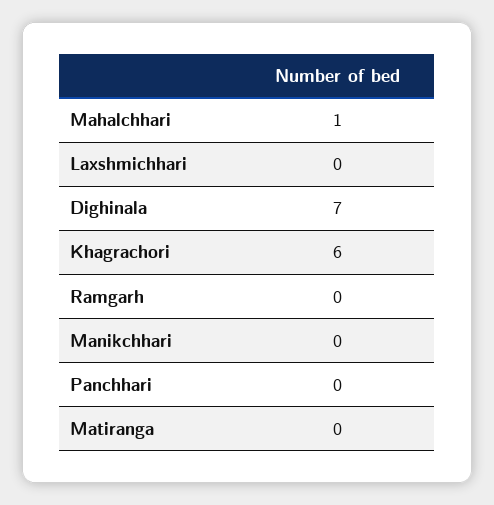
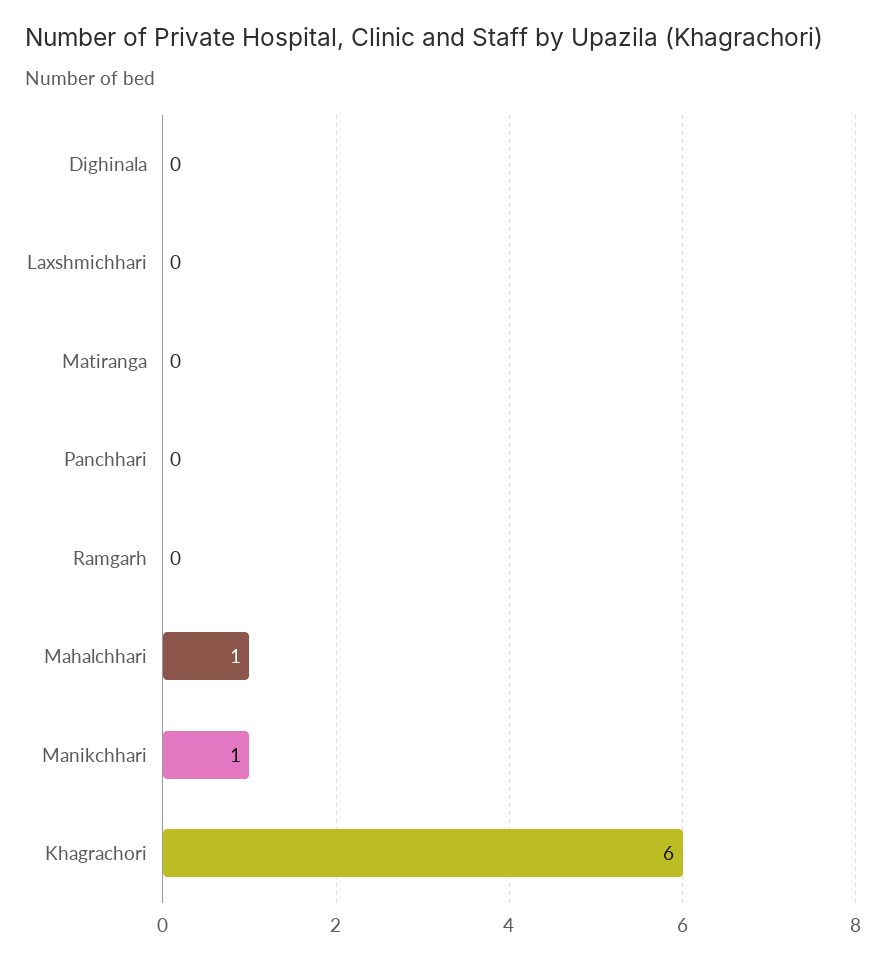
Dighinala: 7 -> 0
Manikchhari: 0 -> 1

